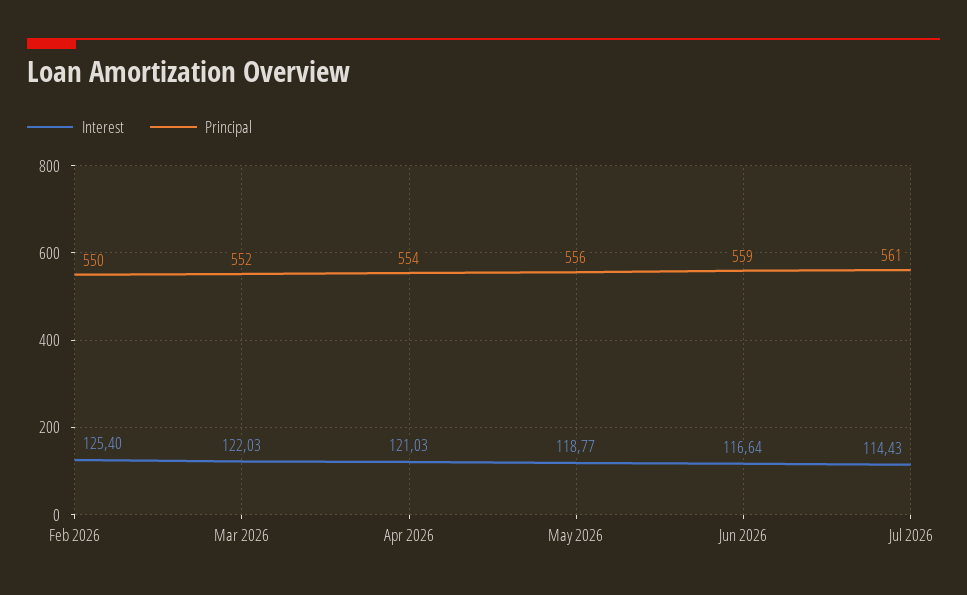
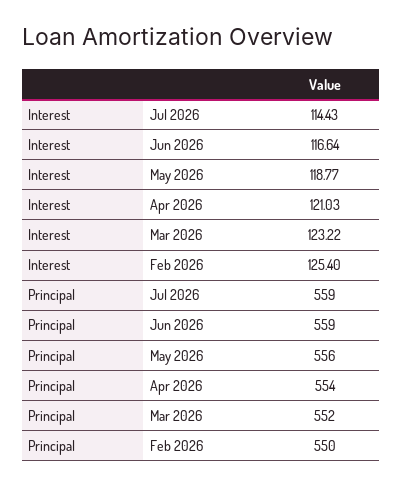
Interest, Mar 2026: 122.03 -> 123.22
Principal, Jul 2026: 561 -> 559

